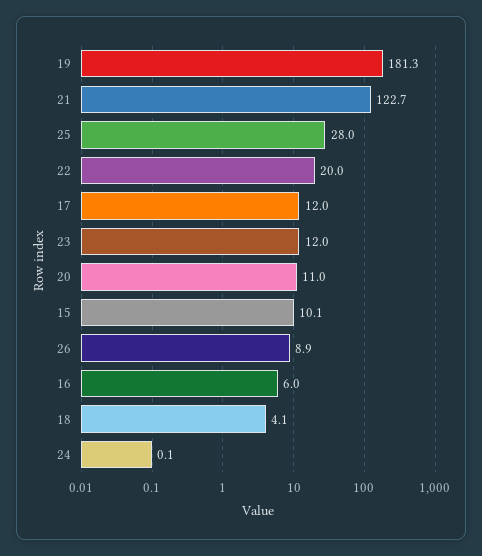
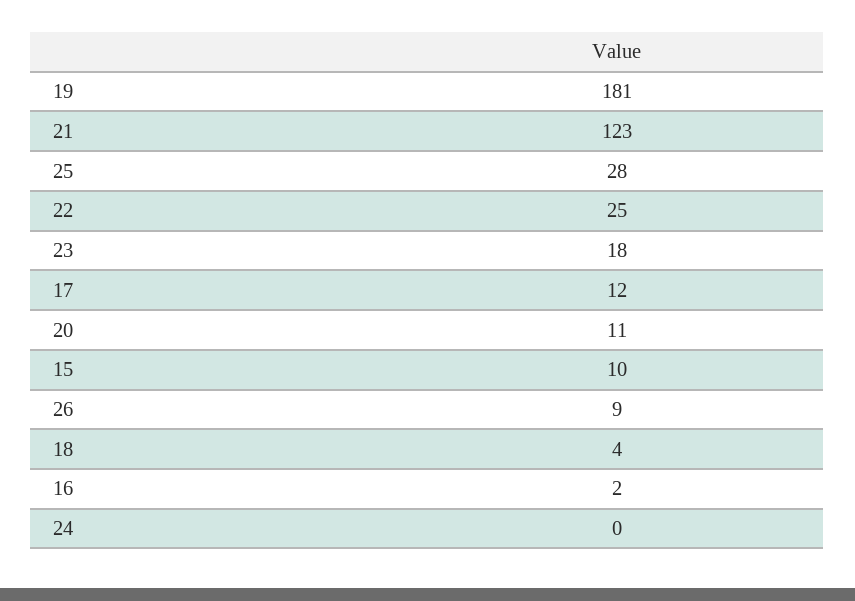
22: 20 -> 25
23: 12 -> 18
16: 6 -> 2

